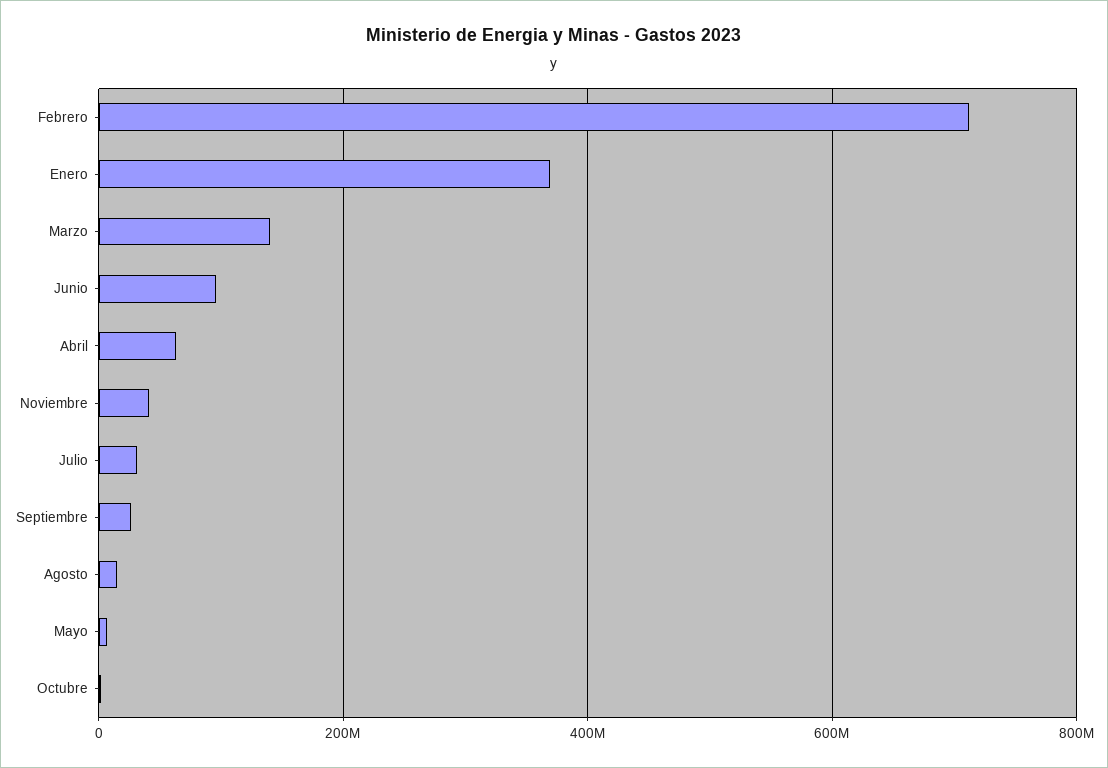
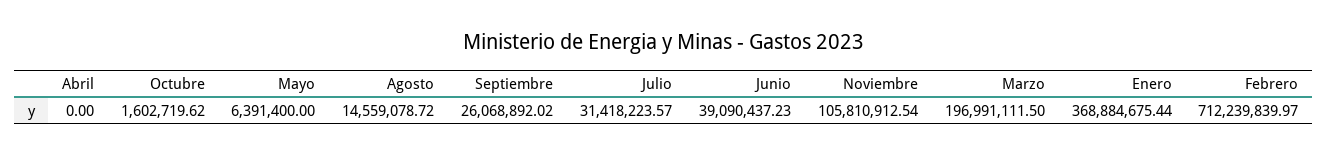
Marzo: 140000000 -> 196991111.5
Junio: 100000000 -> 39090437.23
Abril: 60000000 -> 0
Noviembre: 40000000 -> 105810912.54

